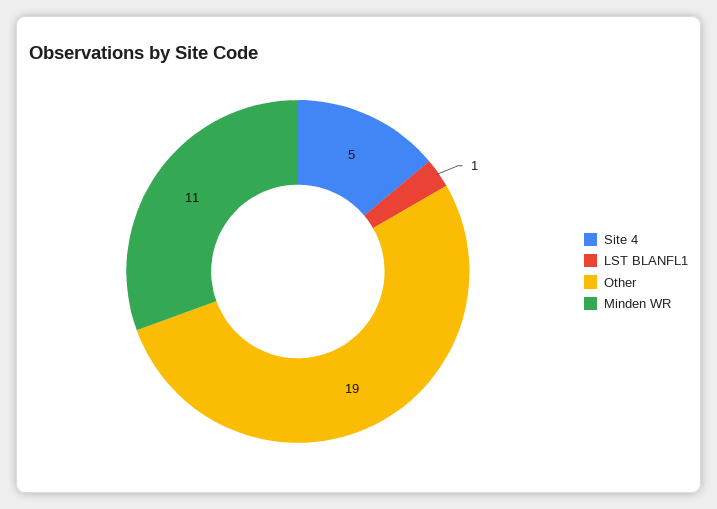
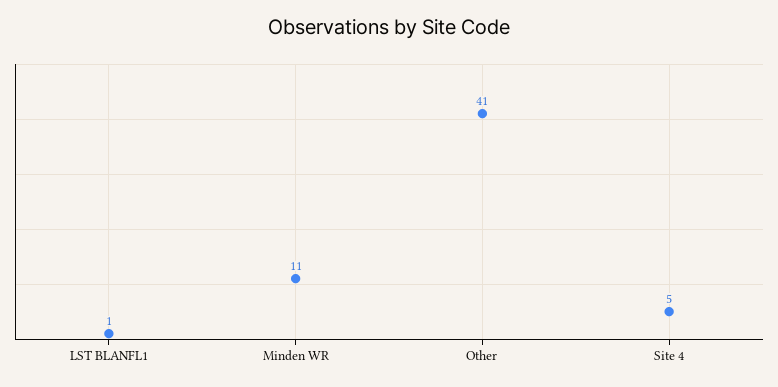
Other: 19 -> 41

